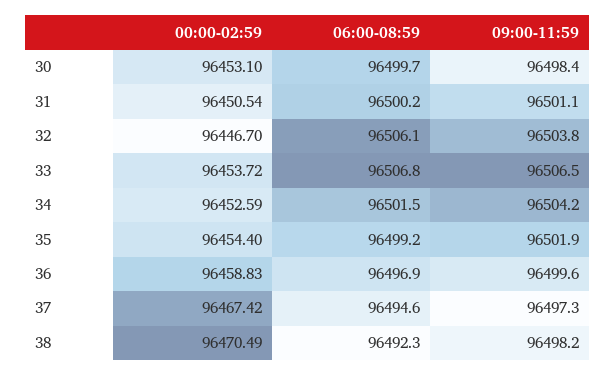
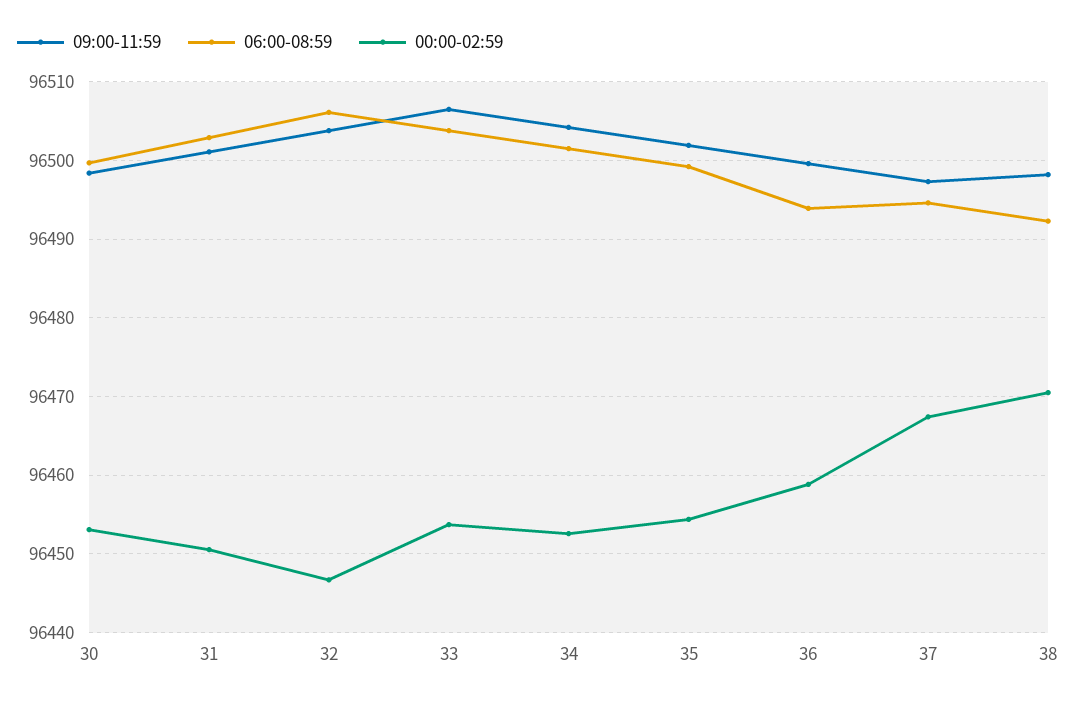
06:00-08:59, 31: 96500.2 -> 96503
06:00-08:59, 33: 96506.8 -> 96504
06:00-08:59, 36: 96496.9 -> 96494

